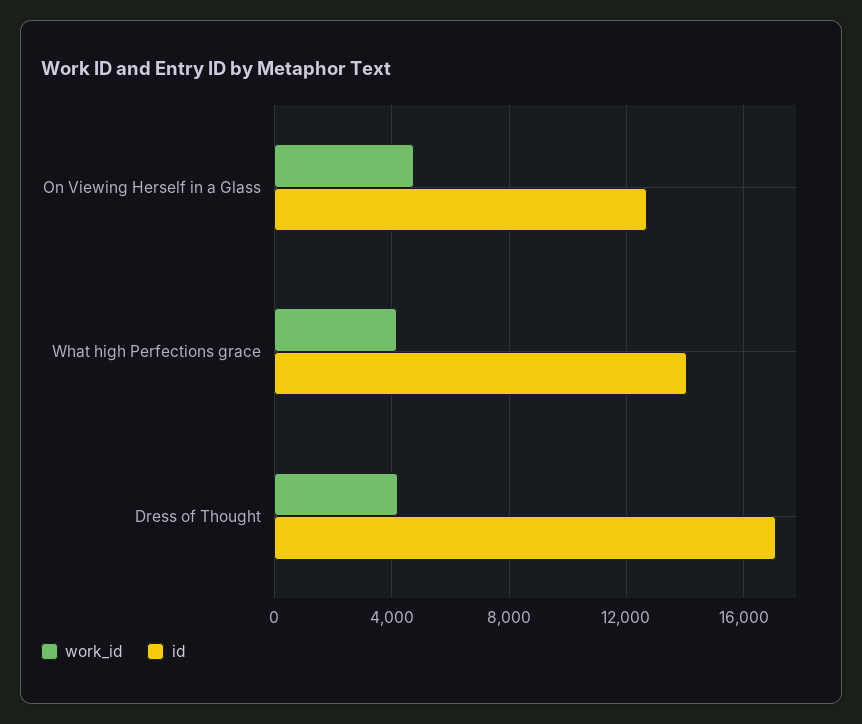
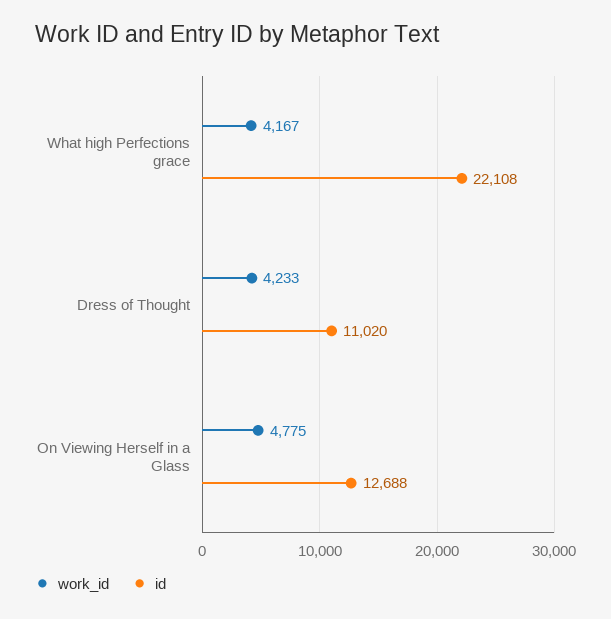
id, What high Perfections grace: 14000 -> 22108
id, Dress of Thought: 17000 -> 11020

